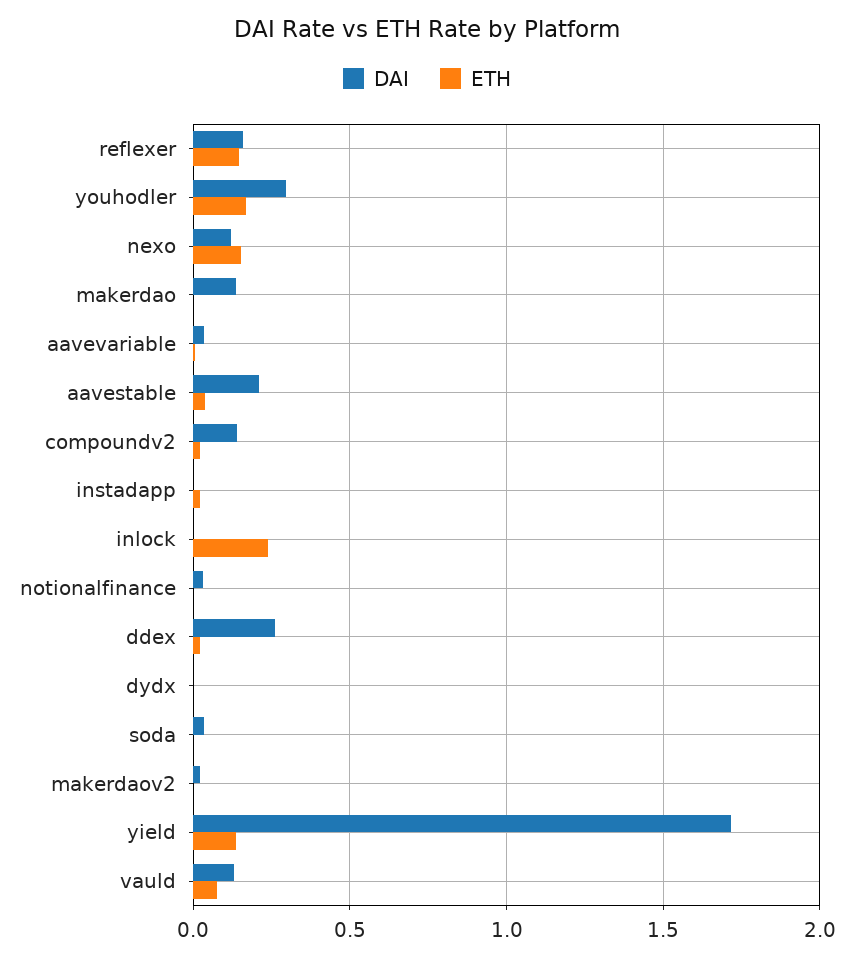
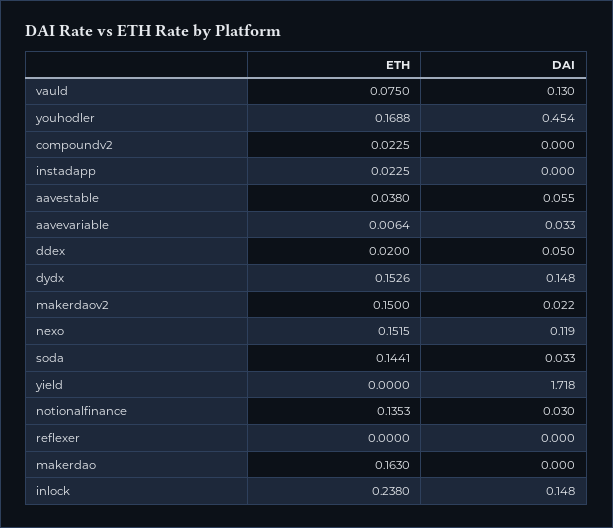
DAI, reflexer: 0.15 -> 0
ETH, reflexer: 0.15 -> 0
DAI, youhodler: 0.3 -> 0.454
DAI, makerdao: 0.15 -> 0
ETH, makerdao: 0 -> 0.163
DAI, aavestable: 0.2 -> 0.055
DAI, compoundv2: 0.15 -> 0
DAI, inlock: 0 -> 0.148
ETH, notionalfinance: 0 -> 0.1353
DAI, ddex: 0.25 -> 0.05
DAI, dydx: 0 -> 0.148
ETH, dydx: 0 -> 0.1526
ETH, soda: 0 -> 0.1441
ETH, makerdaov2: 0 -> 0.15
ETH, yield: 0.15 -> 0

